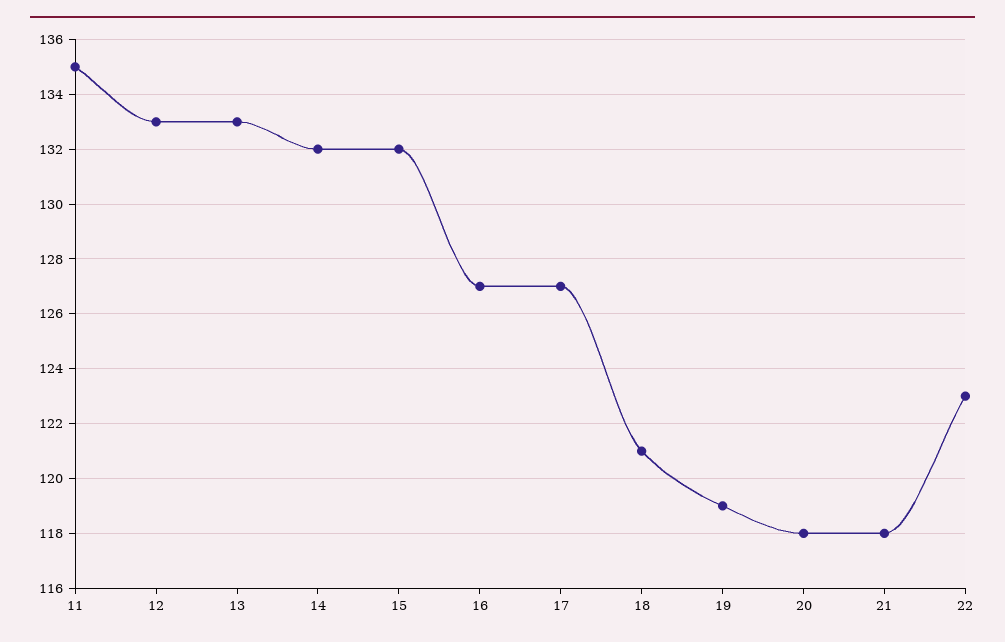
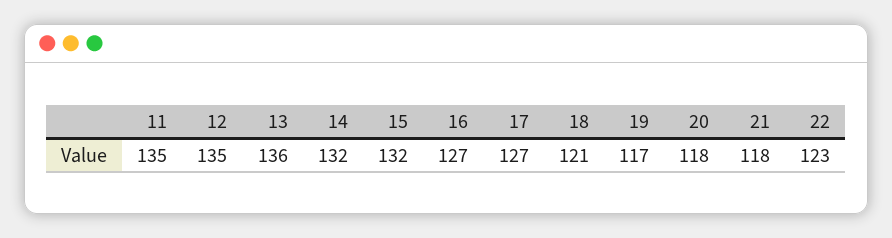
12: 133 -> 135
13: 133 -> 136
19: 119 -> 117

